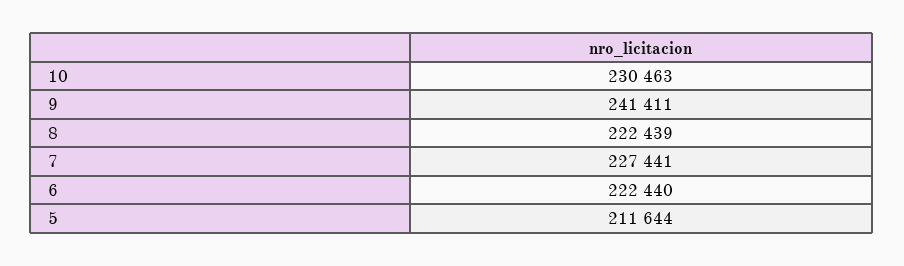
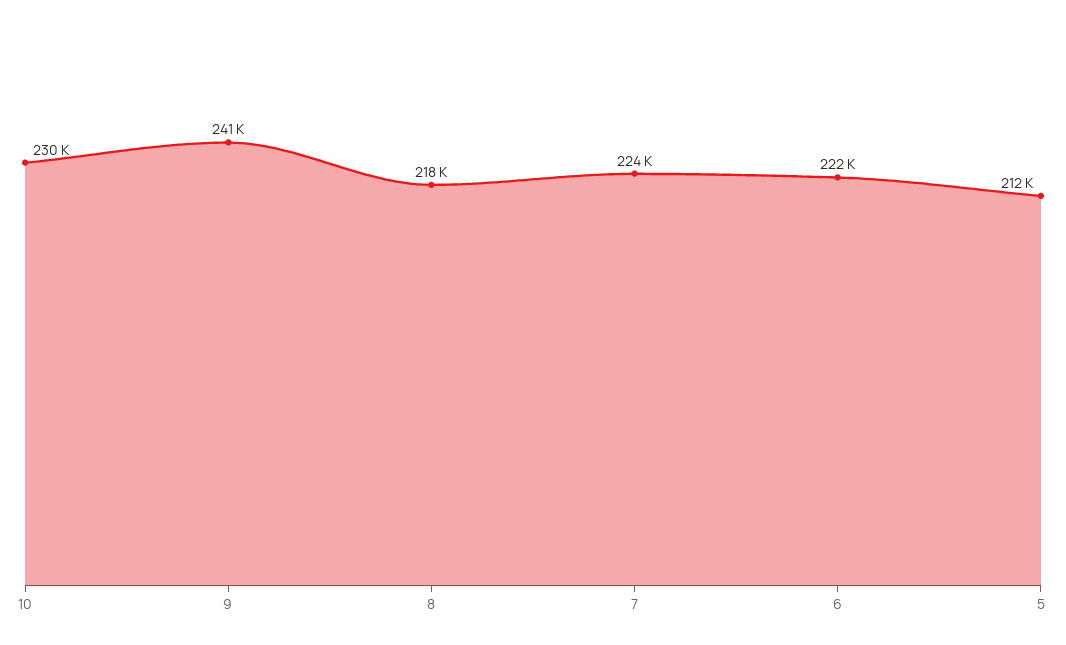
8: 222439 -> 218000
7: 227441 -> 224000

